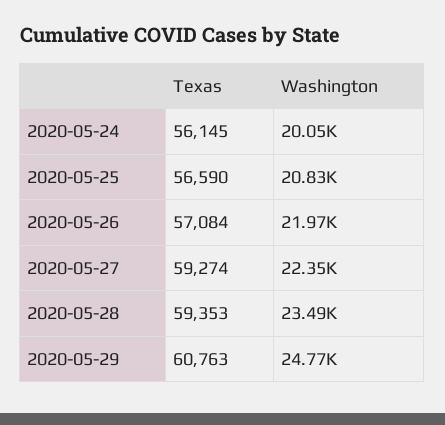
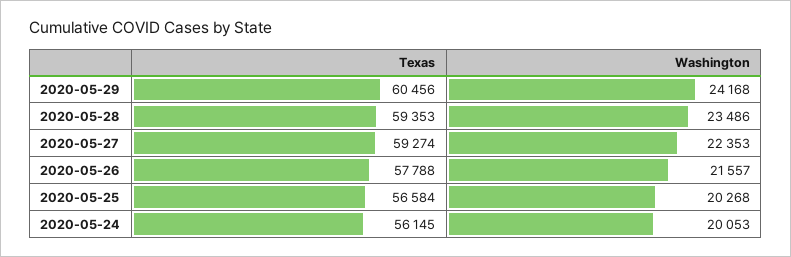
Texas, 2020-05-25: 56590 -> 56584
Washington, 2020-05-25: 20830 -> 20268
Texas, 2020-05-26: 57084 -> 57788
Washington, 2020-05-26: 21970 -> 21557
Texas, 2020-05-29: 60763 -> 60456
Washington, 2020-05-29: 24770 -> 24168

